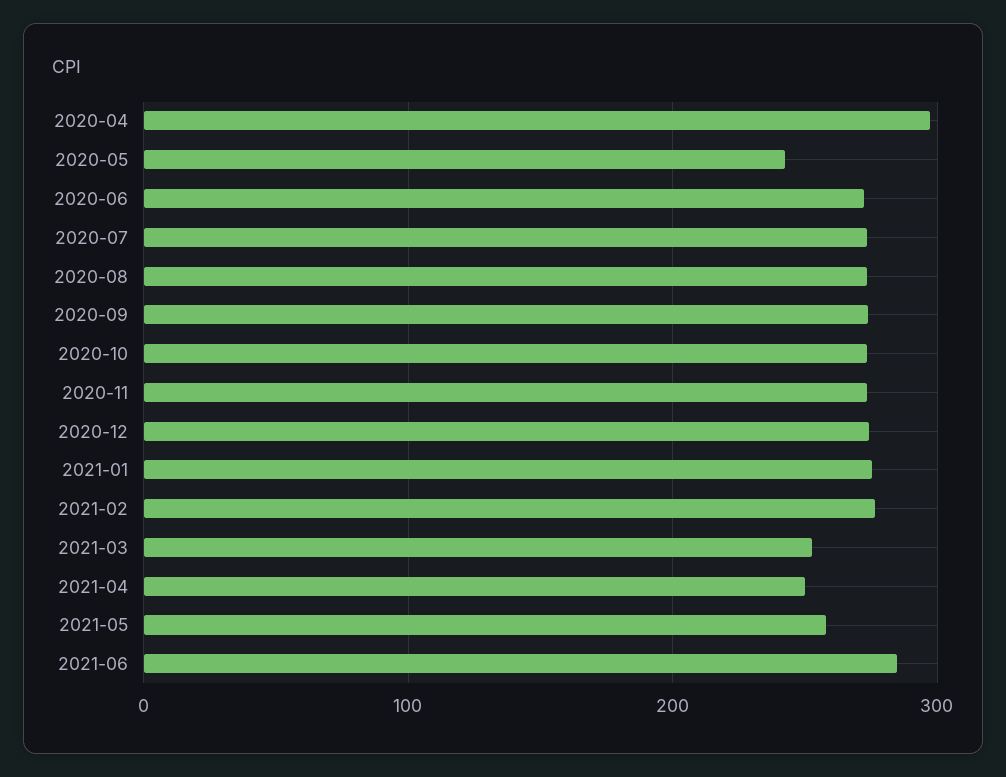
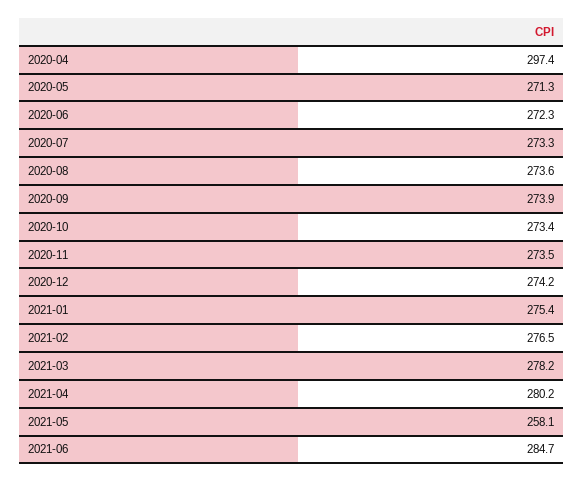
2020-05: 240 -> 271.3
2021-03: 250 -> 278.2
2021-04: 250 -> 280.2

